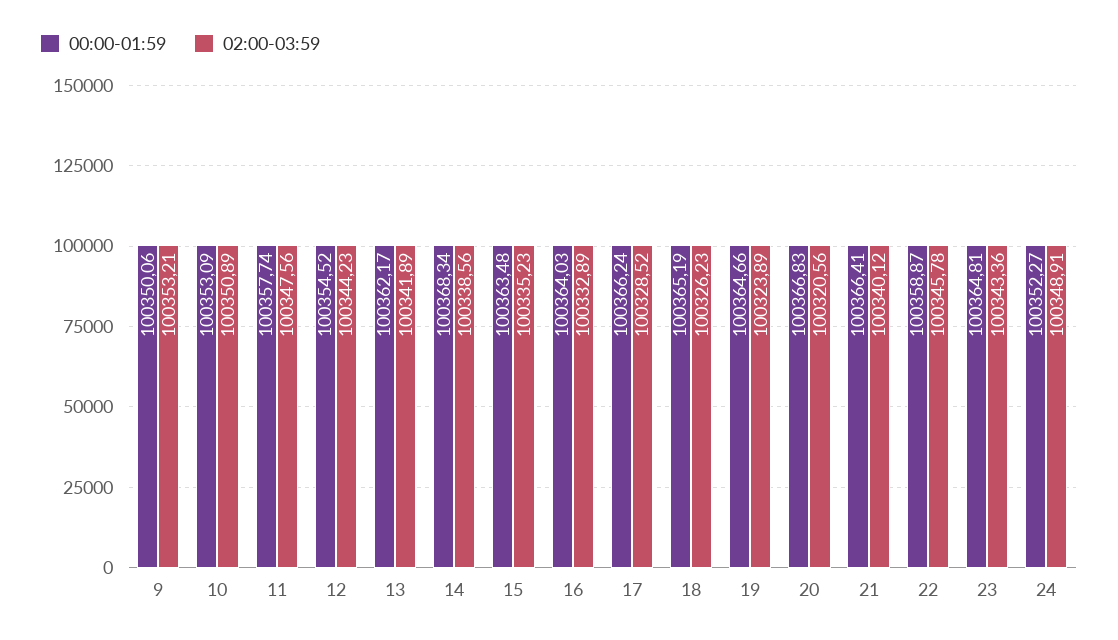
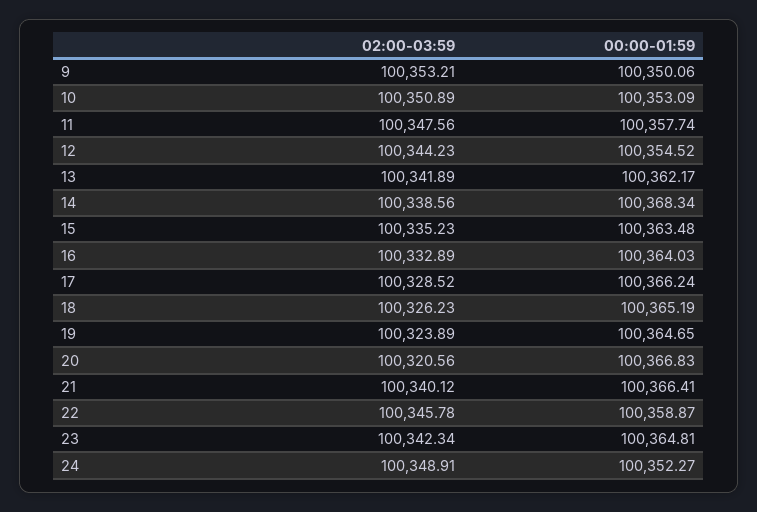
00:00-01:59, 19: 100364.66 -> 100364.65
02:00-03:59, 23: 100343.36 -> 100342.34

